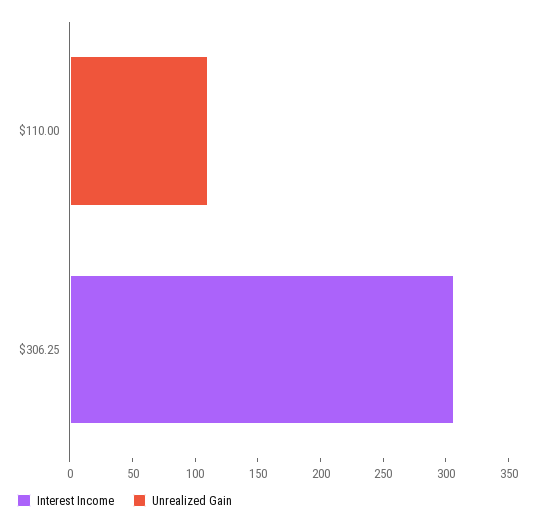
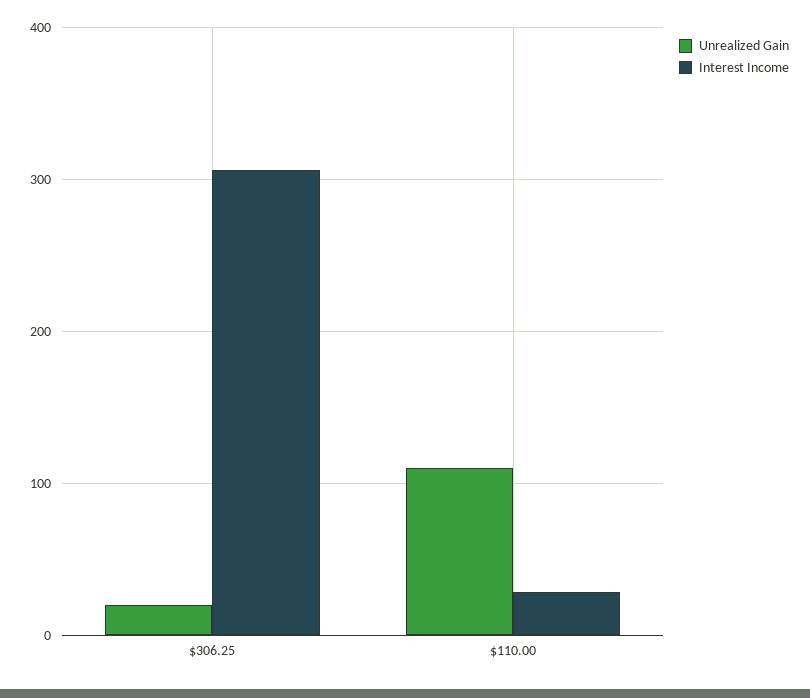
Interest Income, $110.00: 0 -> 30
Unrealized Gain, $306.25: 0 -> 20

